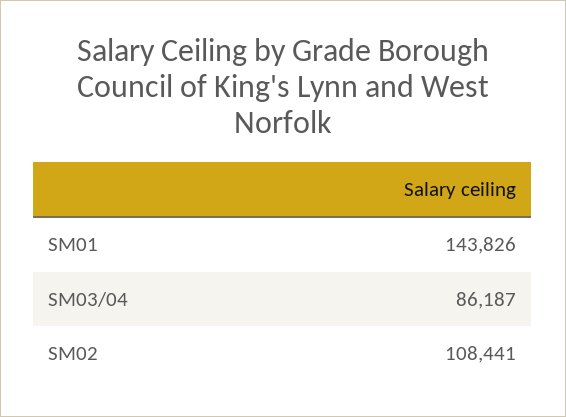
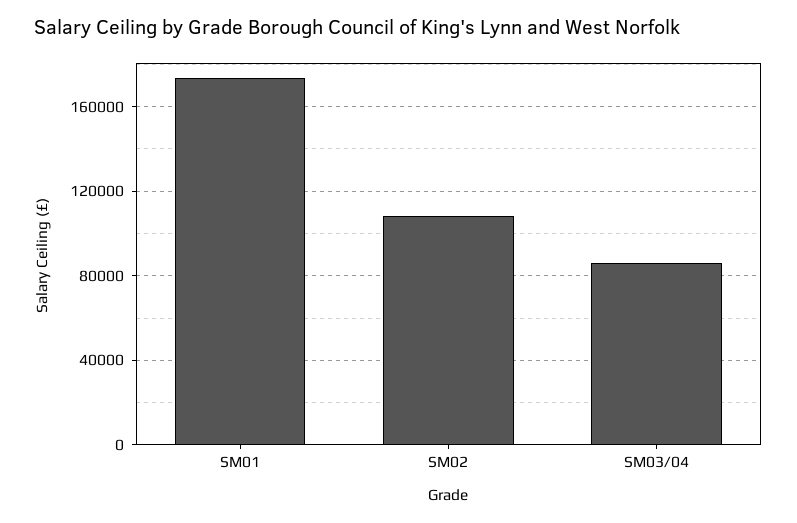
SM01: 143826 -> 175000

